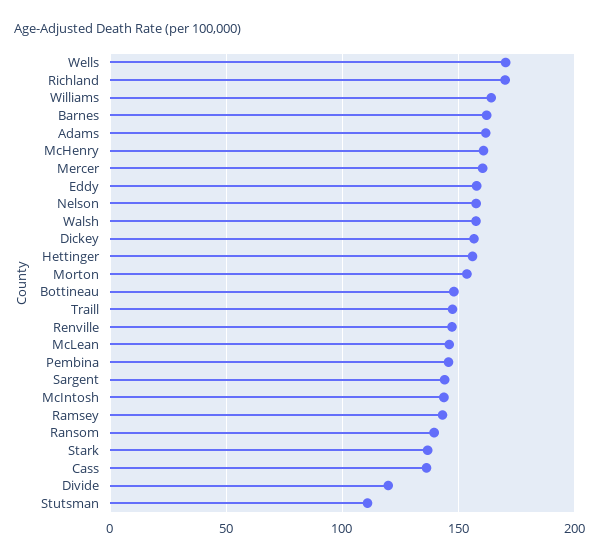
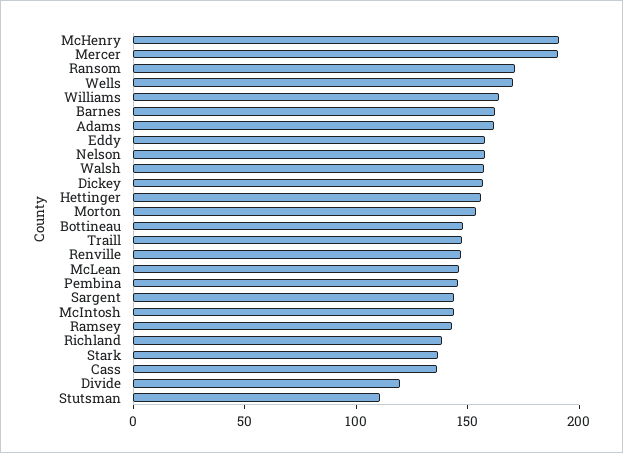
Richland: 170 -> 140
McHenry: 160 -> 190
Mercer: 160 -> 190
Ransom: 140 -> 170

